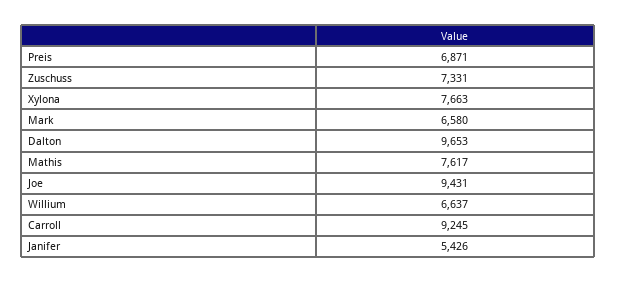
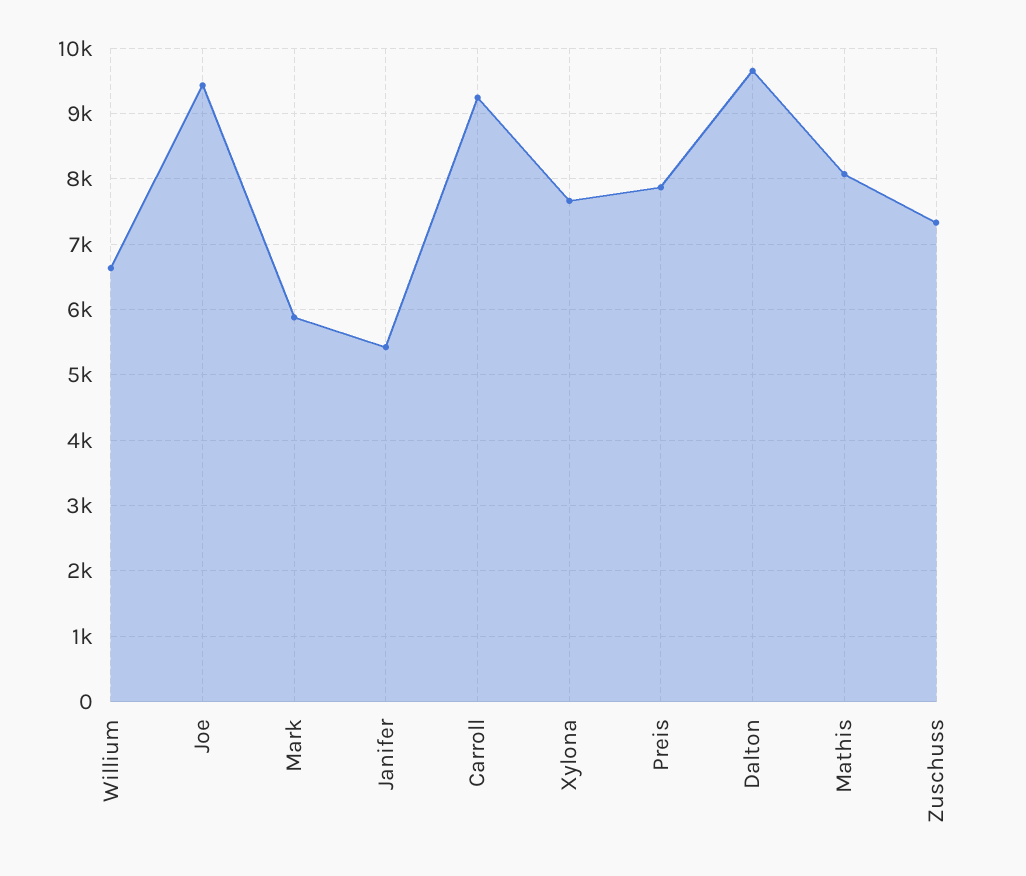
Preis: 6871 -> 7900
Mark: 6580 -> 5900
Mathis: 7617 -> 8100

